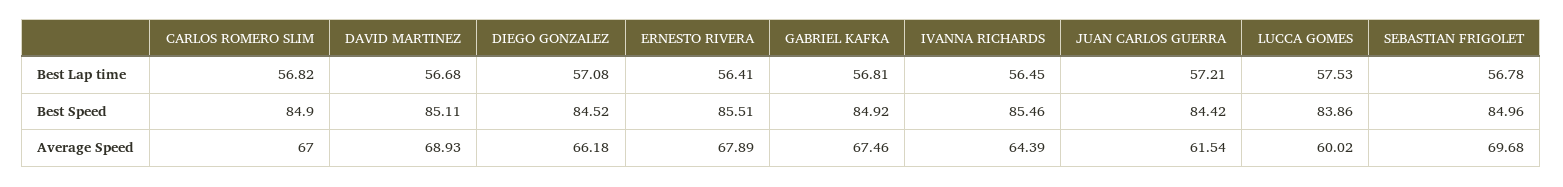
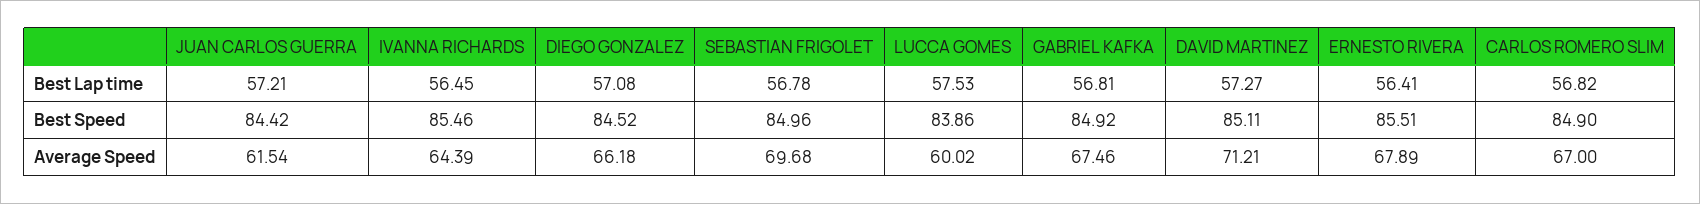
DAVID MARTINEZ, Best Lap time: 56.68 -> 57.27
DAVID MARTINEZ, Average Speed: 68.93 -> 71.21

